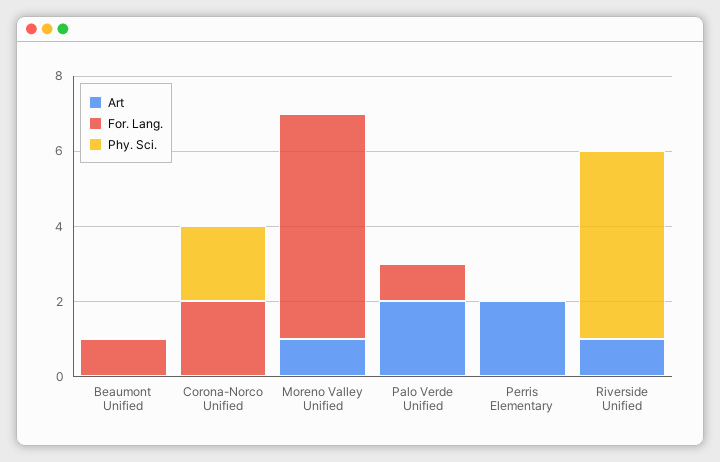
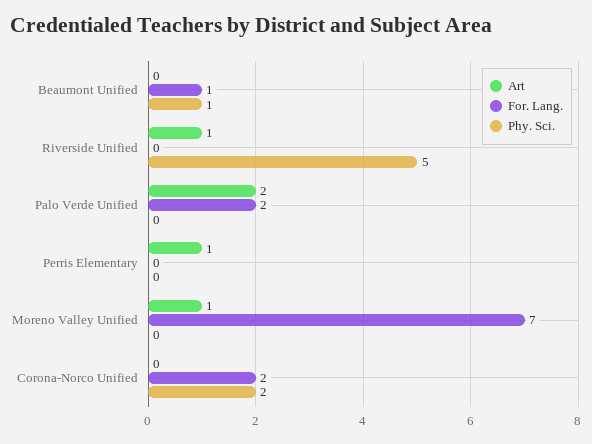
Phy. Sci., Beaumont Unified: 0 -> 1
For. Lang., Moreno Valley Unified: 6 -> 7
For. Lang., Palo Verde Unified: 1 -> 2
Art, Perris Elementary: 2 -> 1

